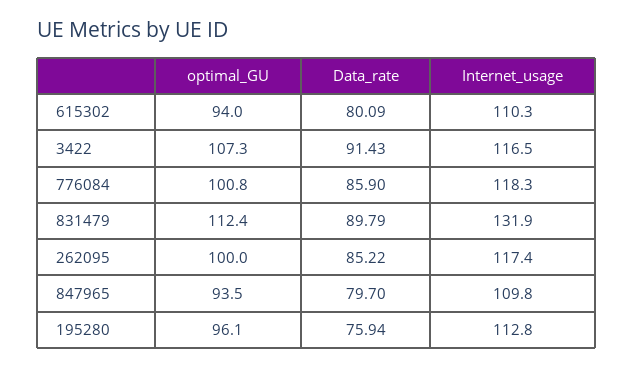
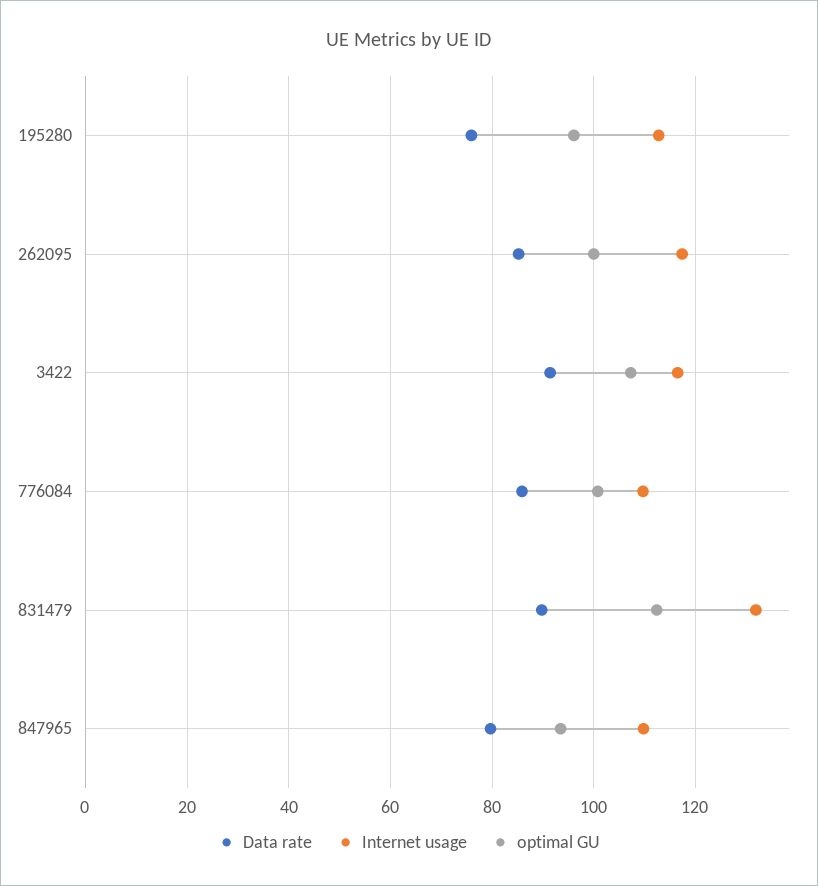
optimal_GU, 615302: 94 -> none
Data_rate, 615302: 80.09 -> none
Internet_usage, 615302: 110.3 -> none
Internet_usage, 776084: 118.3 -> 110

